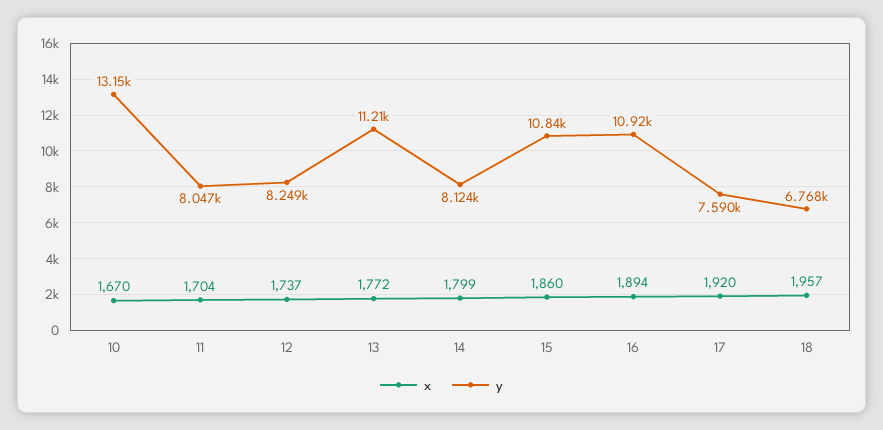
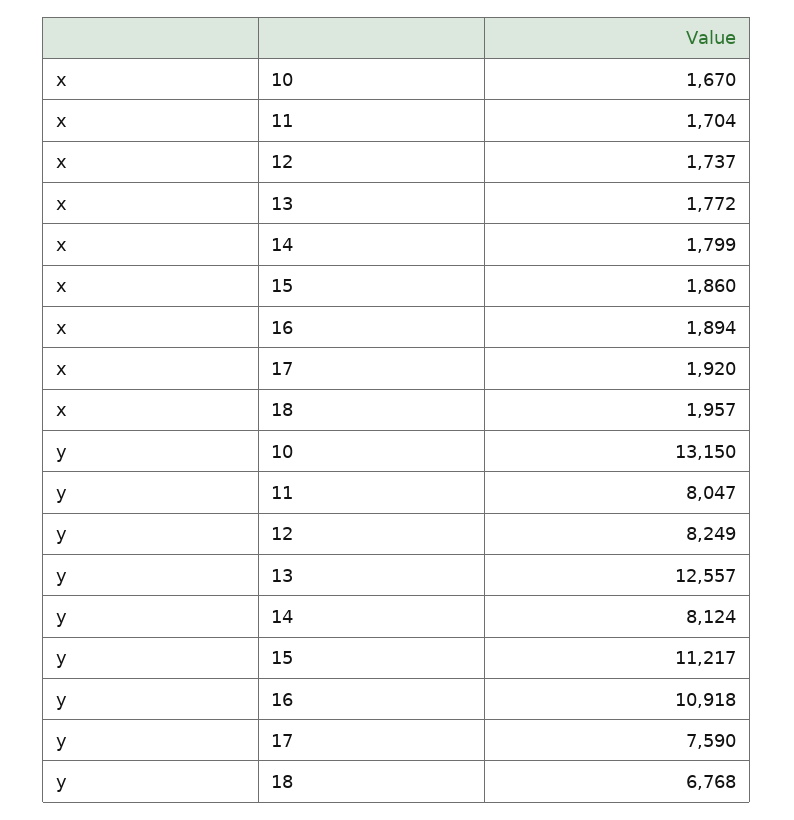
y, 13: 11210 -> 12557
y, 15: 10840 -> 11217

